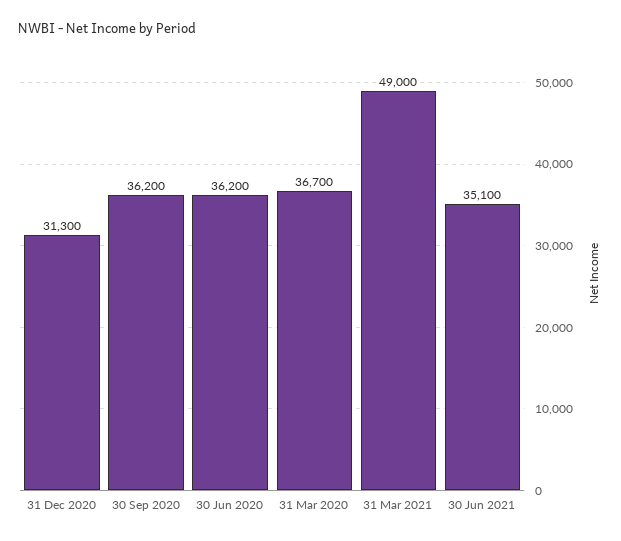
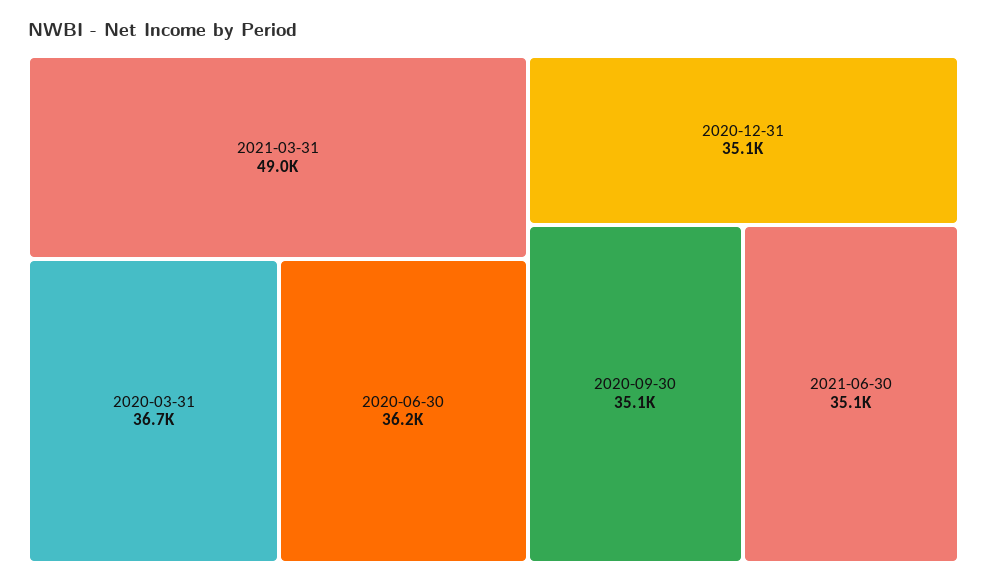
31 Dec 2020: 31300 -> 35100
30 Sep 2020: 36200 -> 35100

